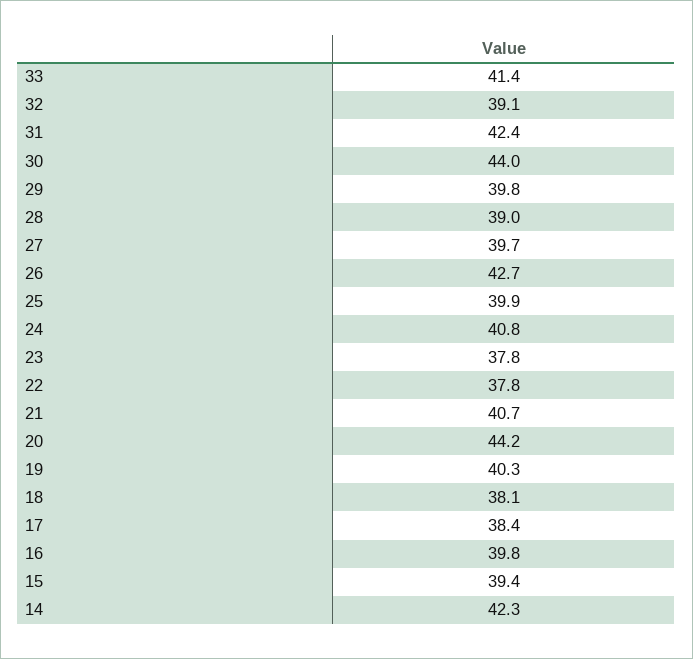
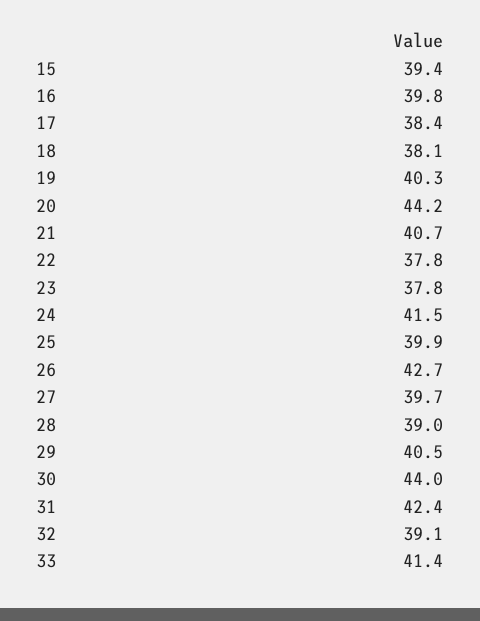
29: 39.8 -> 40.5
24: 40.8 -> 41.5
14: 42.3 -> none

